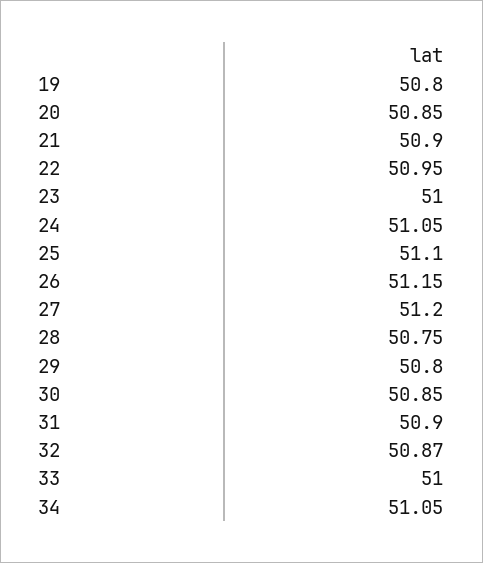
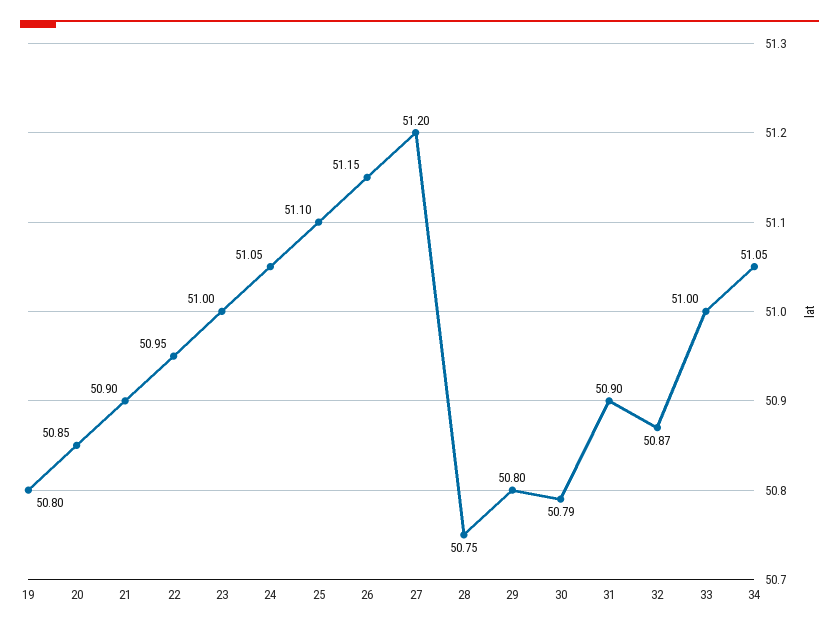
30: 50.85 -> 50.79

